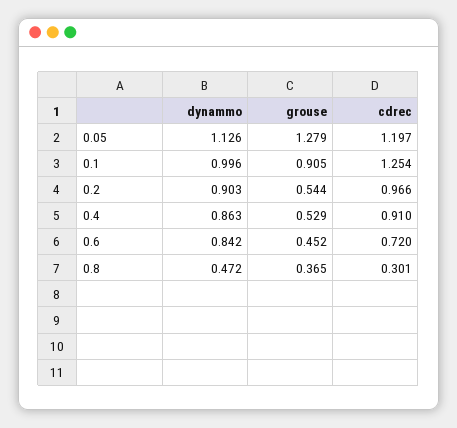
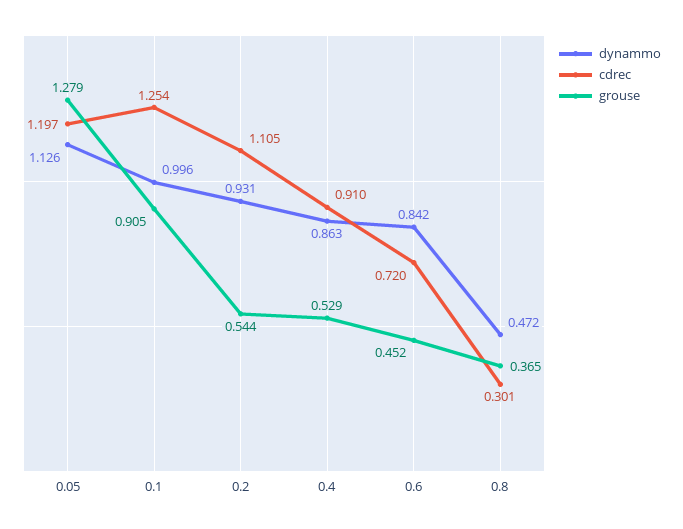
dynammo, 0.2: 0.903 -> 0.931
cdrec, 0.2: 0.966 -> 1.105

